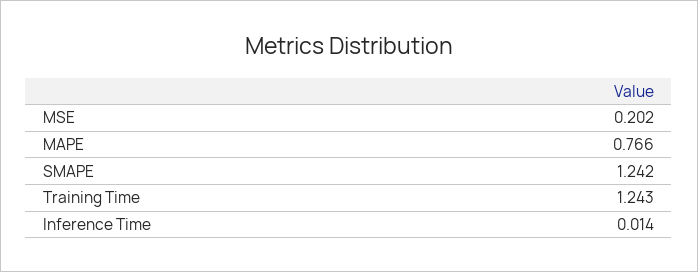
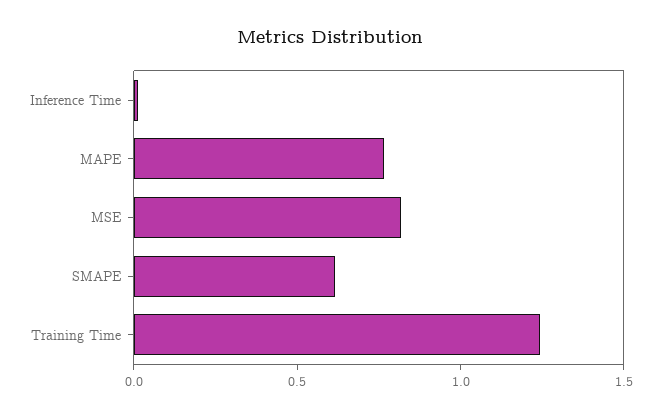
MSE: 0.202 -> 0.8
SMAPE: 1.242 -> 0.6

